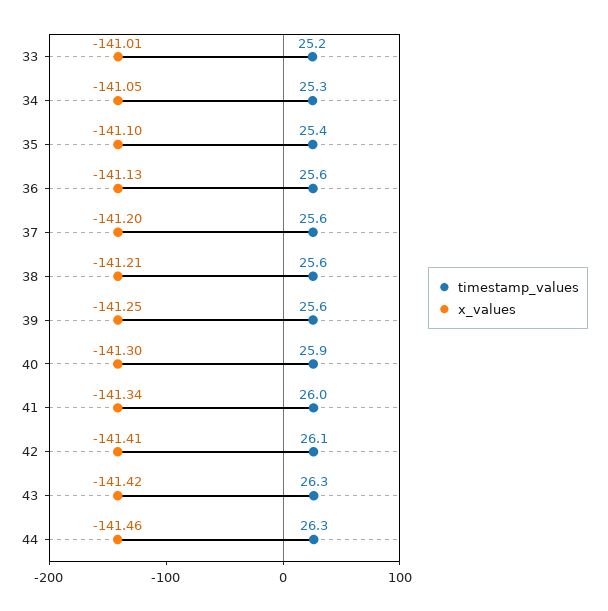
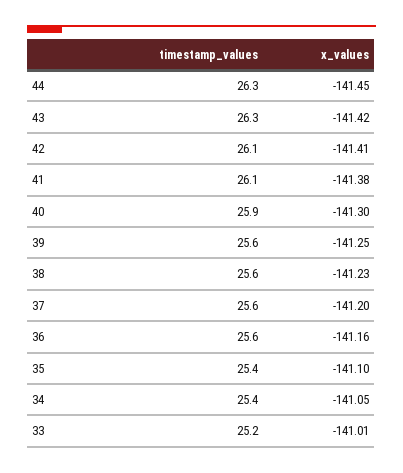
timestamp_values, 34: 25.3 -> 25.4
x_values, 36: -141.13 -> -141.16
x_values, 38: -141.21 -> -141.23
timestamp_values, 41: 26 -> 26.1
x_values, 41: -141.34 -> -141.38
x_values, 44: -141.46 -> -141.45

